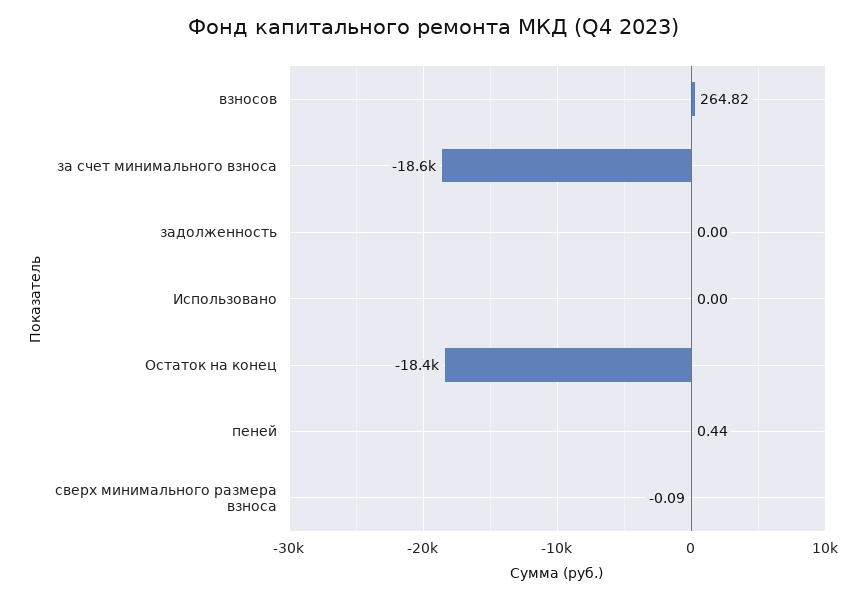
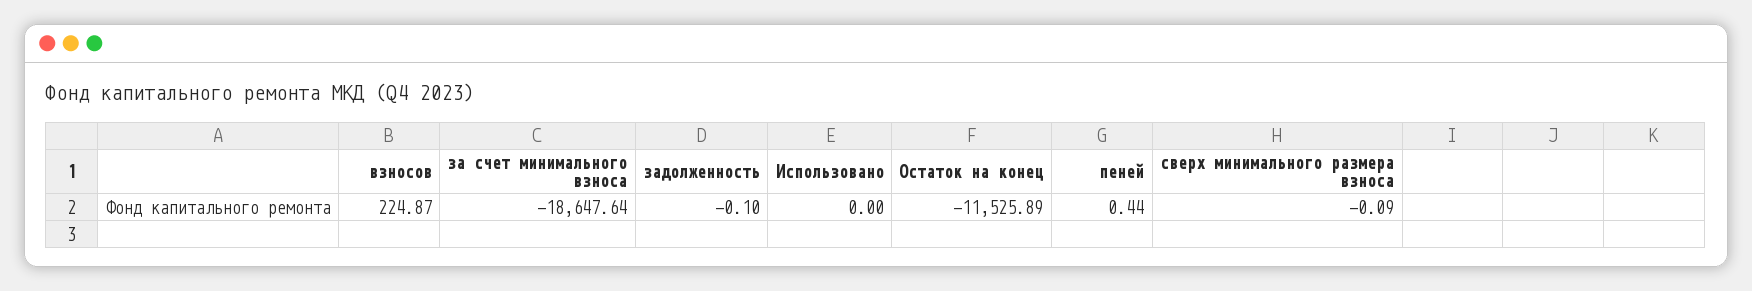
взносов: 264.82 -> 224.87
задолженность: 0 -> -0.1
Остаток на конец: -18400 -> -11525.89

